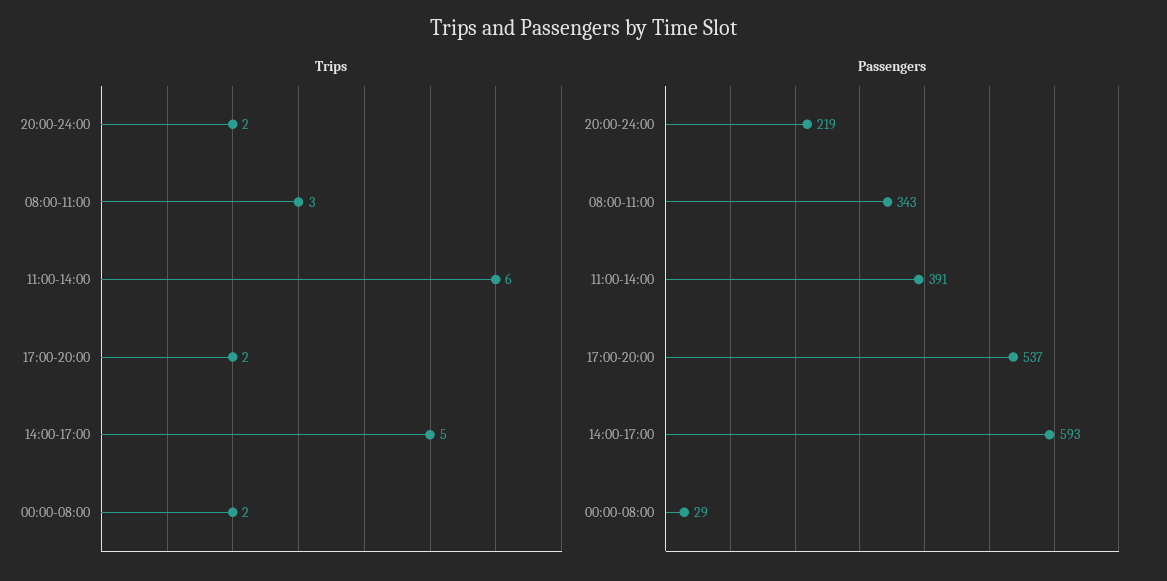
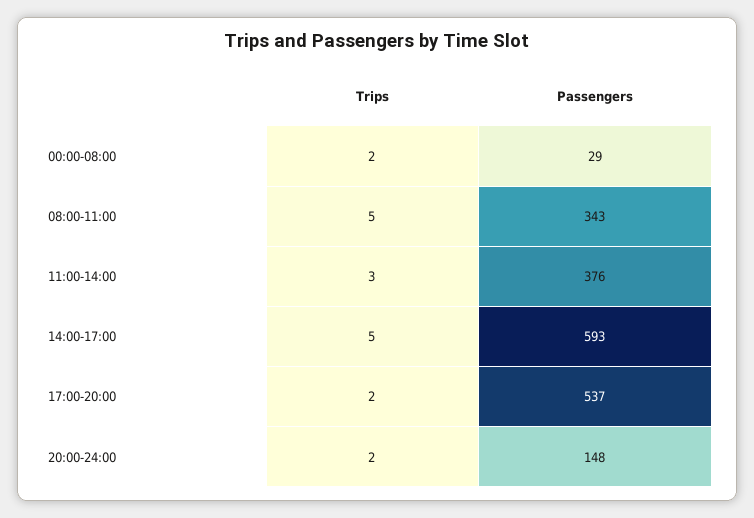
Trips, 08:00-11:00: 3 -> 5
Trips, 11:00-14:00: 6 -> 3
Passengers, 20:00-24:00: 219 -> 148
Passengers, 11:00-14:00: 391 -> 376

